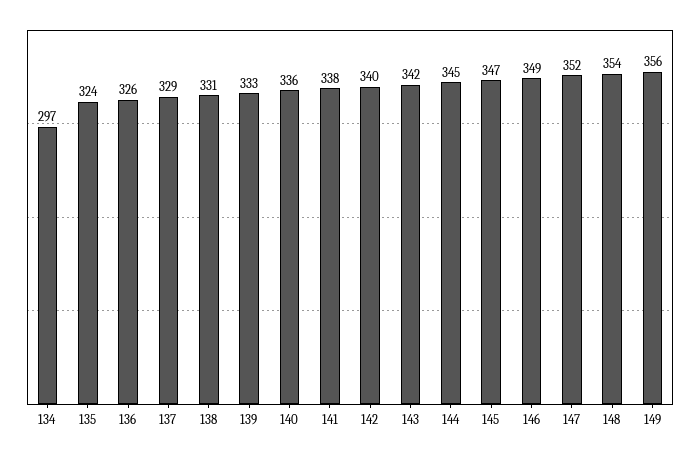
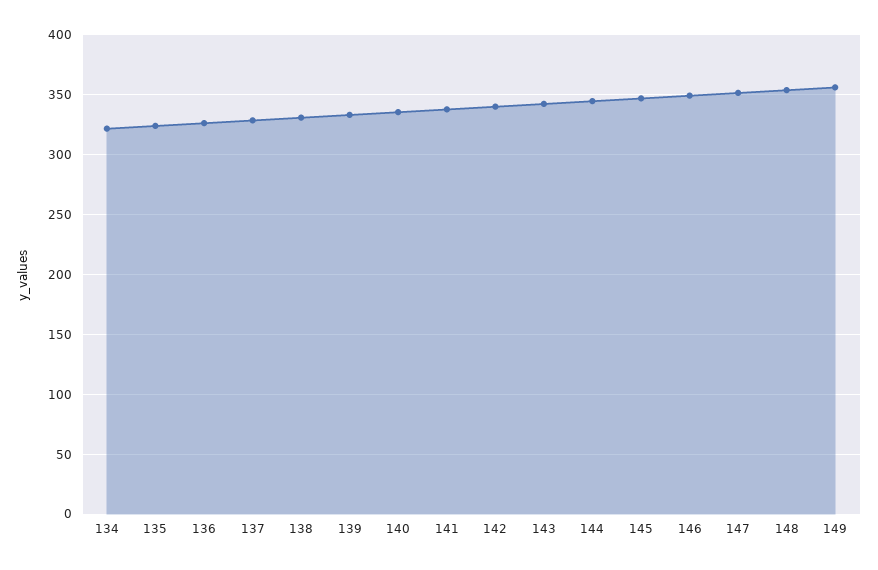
134: 297 -> 320

